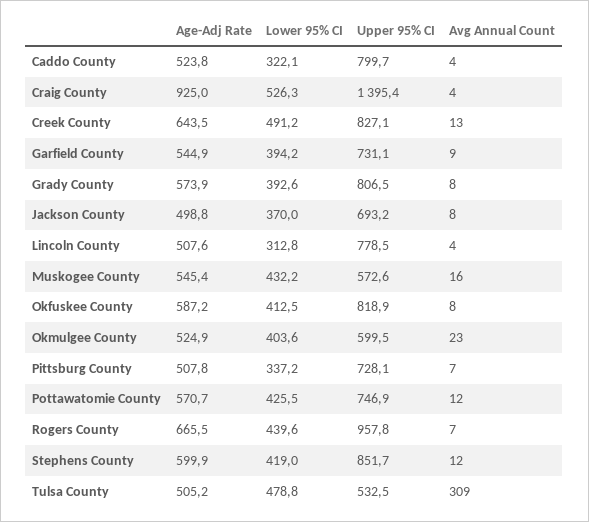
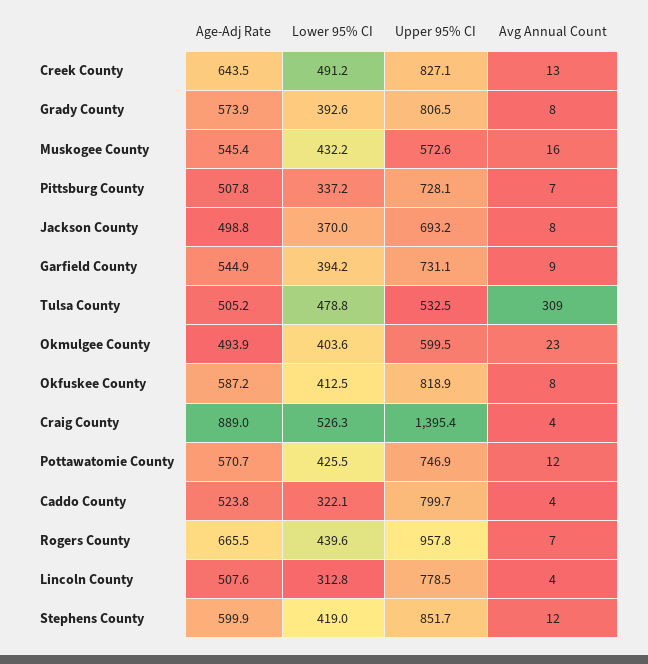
Age-Adj Rate, Craig County: 925 -> 889
Age-Adj Rate, Okmulgee County: 524.9 -> 493.9

